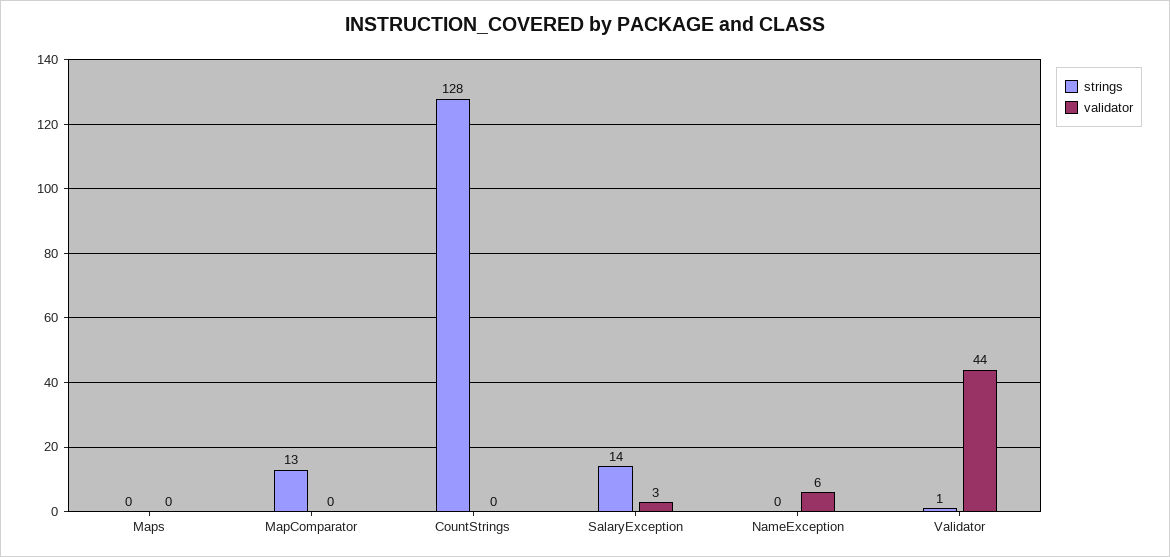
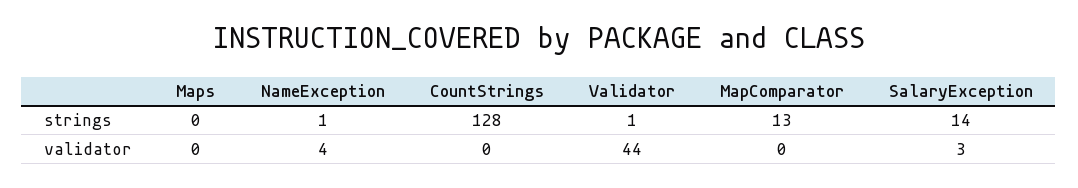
strings, NameException: 0 -> 1
validator, NameException: 6 -> 4

